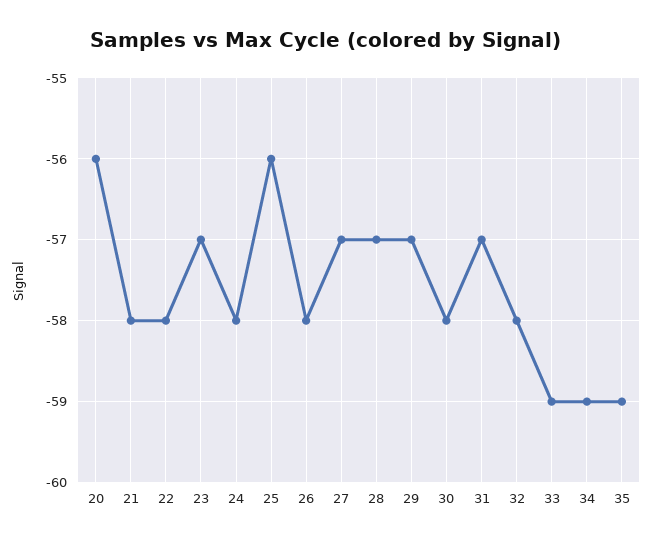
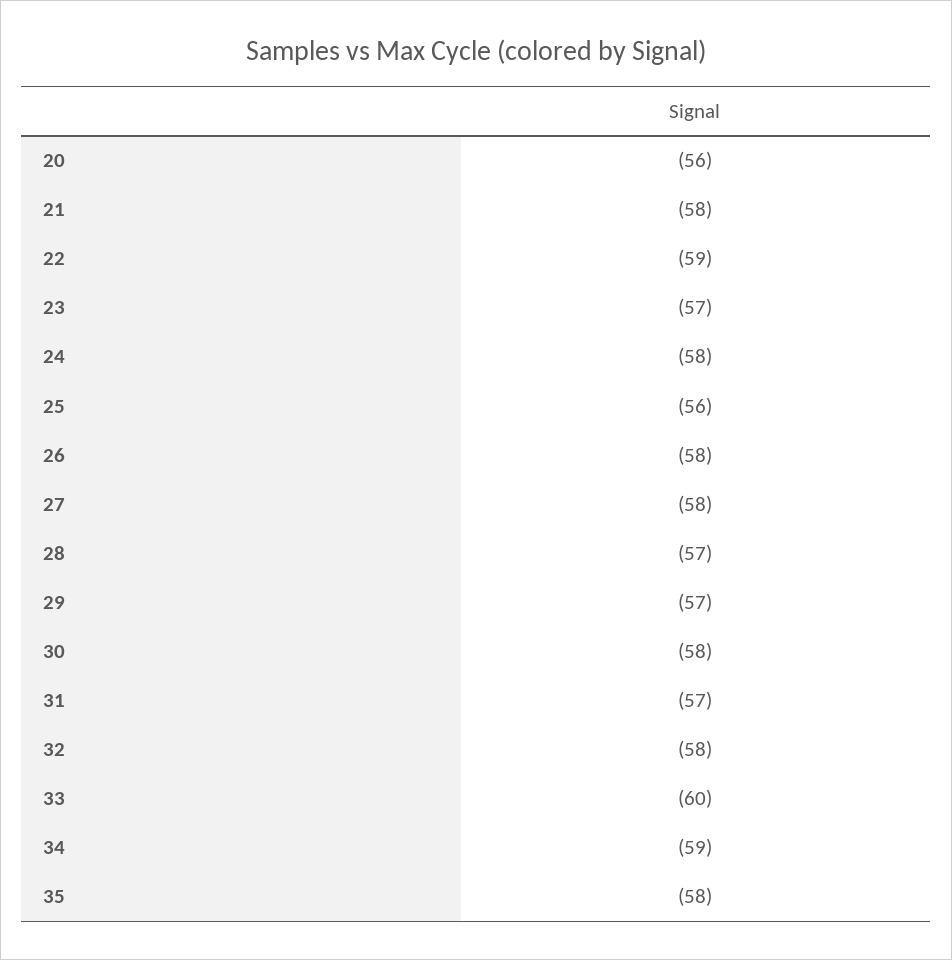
22: -58 -> -59
27: -57 -> -58
33: -59 -> -60
35: -59 -> -58

